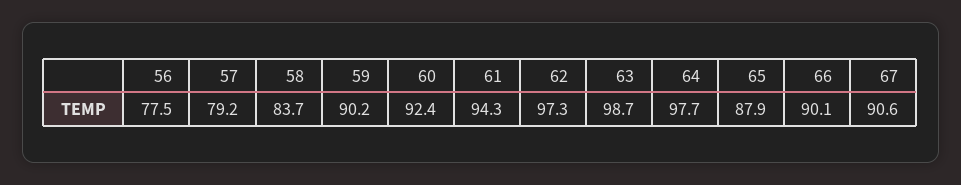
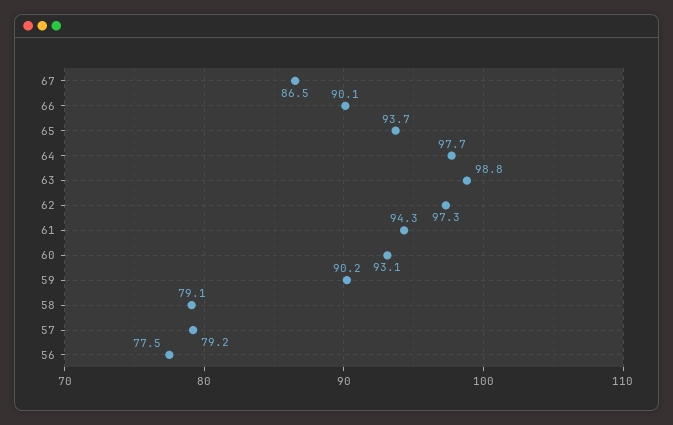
58: 83.7 -> 79.1
60: 92.4 -> 93.1
63: 98.7 -> 98.8
65: 87.9 -> 93.7
67: 90.6 -> 86.5

